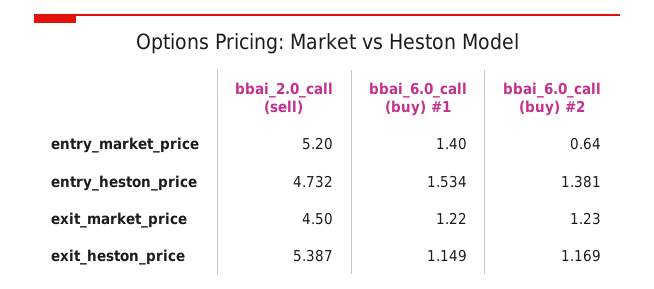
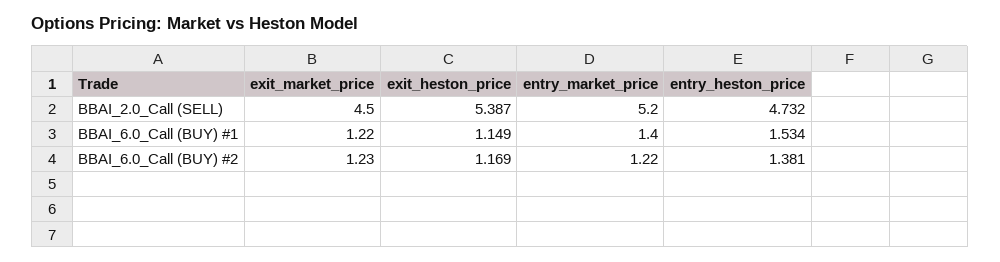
bbai_6.0_call (buy) #2, entry_market_price: 0.64 -> 1.22

